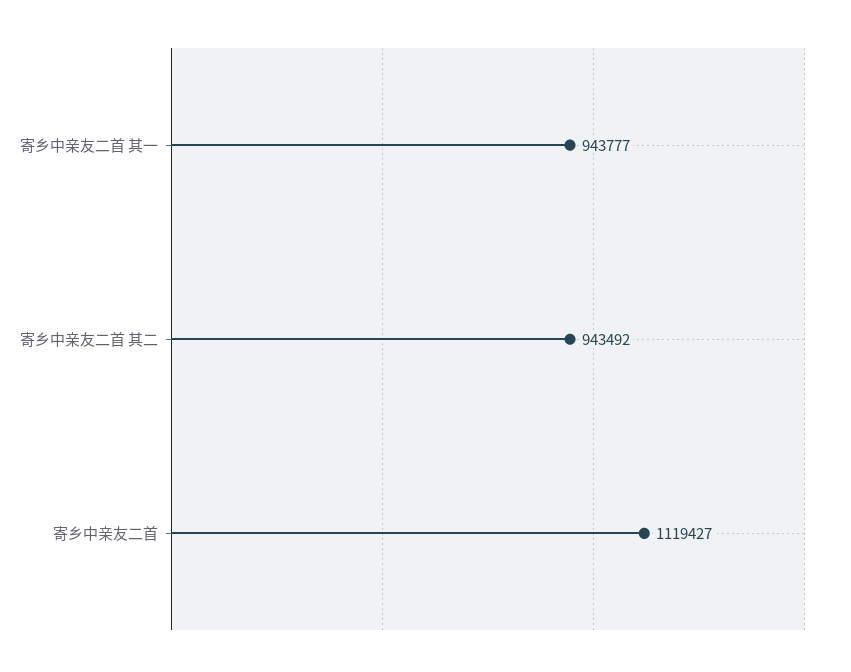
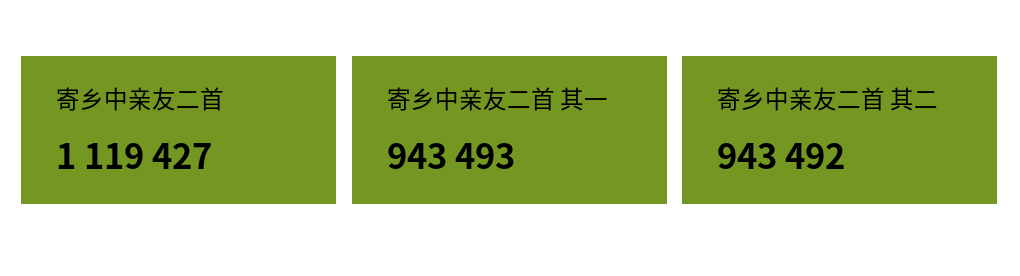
寄乡中亲友二首 其一: 943777 -> 943493

